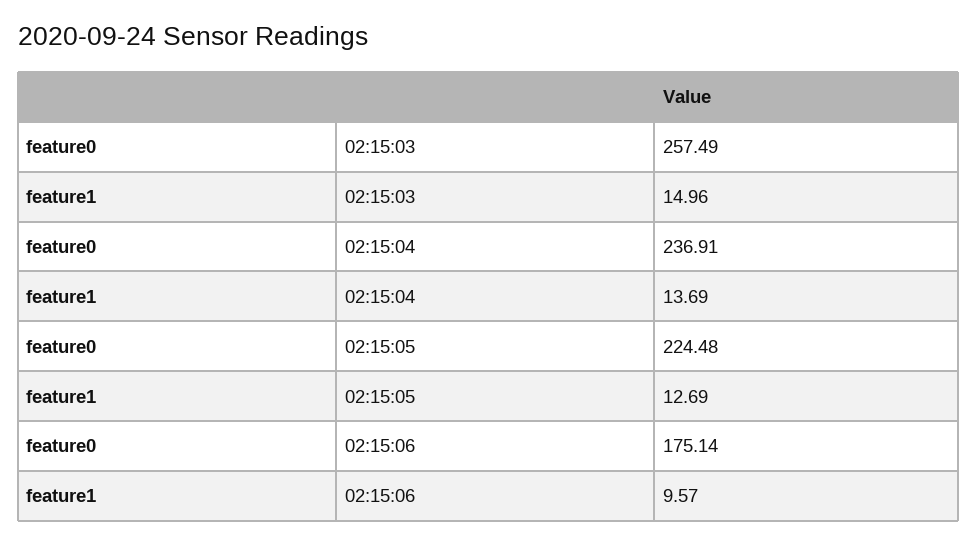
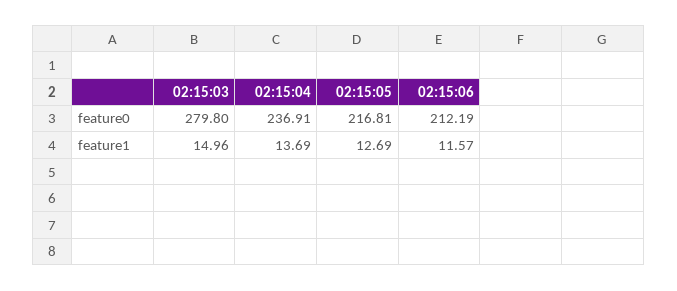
feature0, 02:15:03: 257.49 -> 279.8
feature0, 02:15:05: 224.48 -> 216.81
feature0, 02:15:06: 175.14 -> 212.19
feature1, 02:15:06: 9.57 -> 11.57

